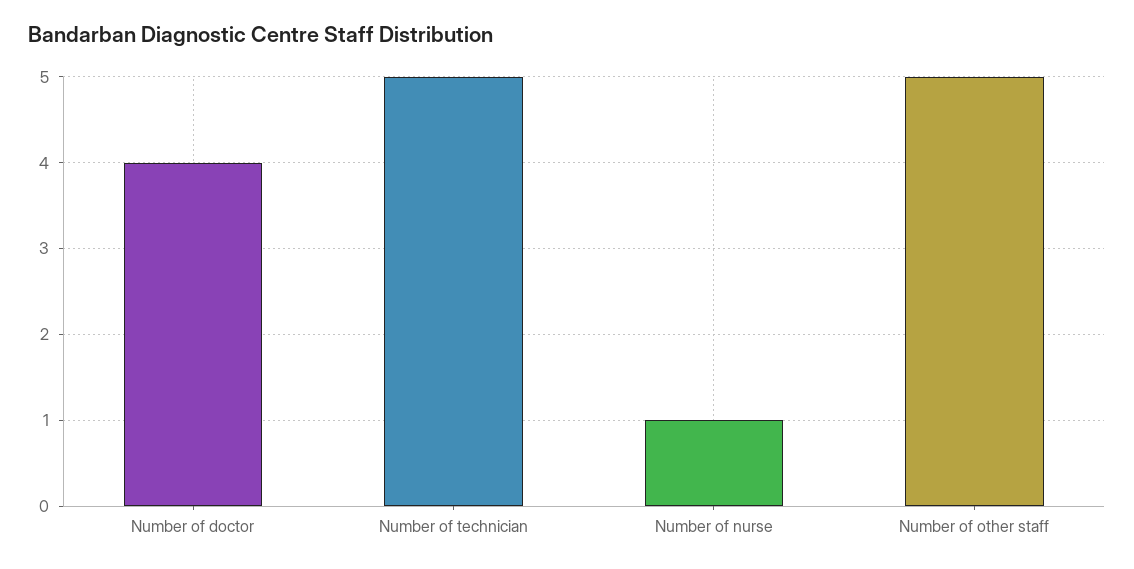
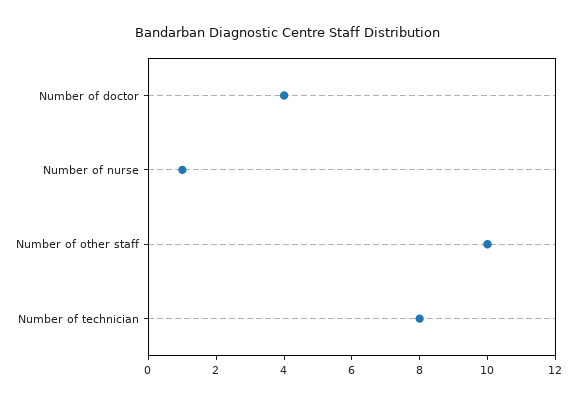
Number of technician: 5 -> 8
Number of other staff: 5 -> 10

